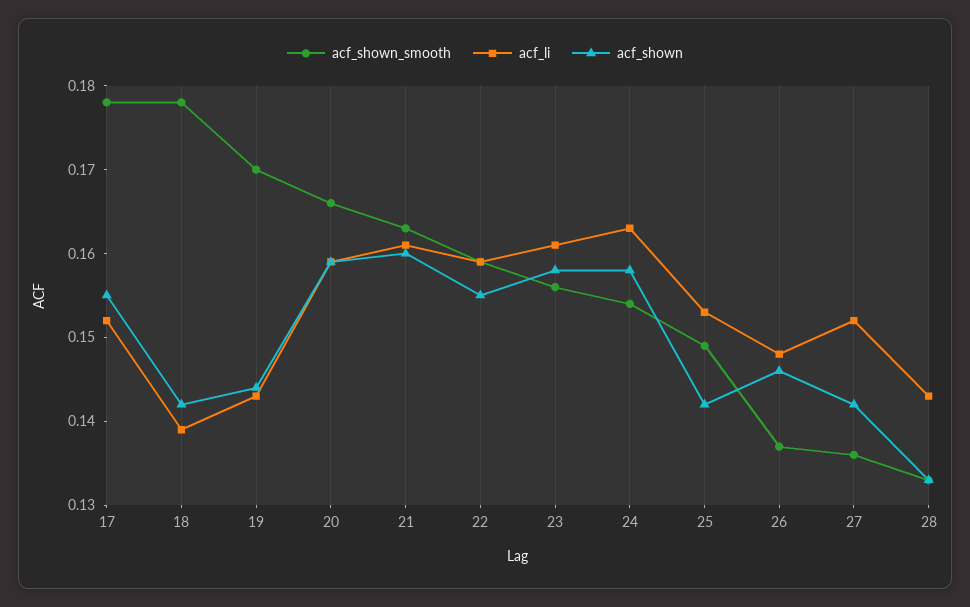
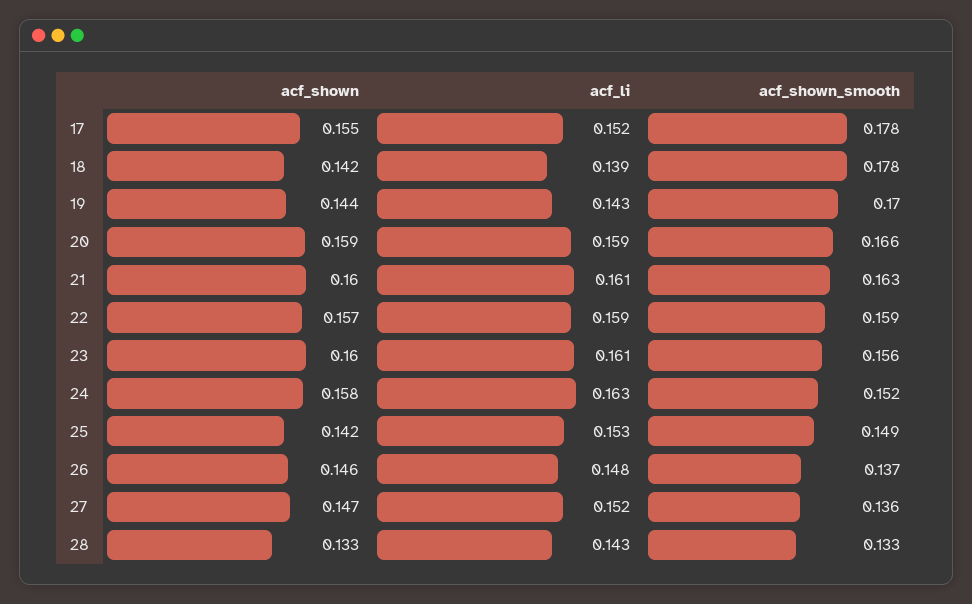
acf_shown, 22: 0.155 -> 0.157
acf_shown, 23: 0.158 -> 0.16
acf_shown_smooth, 24: 0.154 -> 0.152
acf_shown, 27: 0.142 -> 0.147

